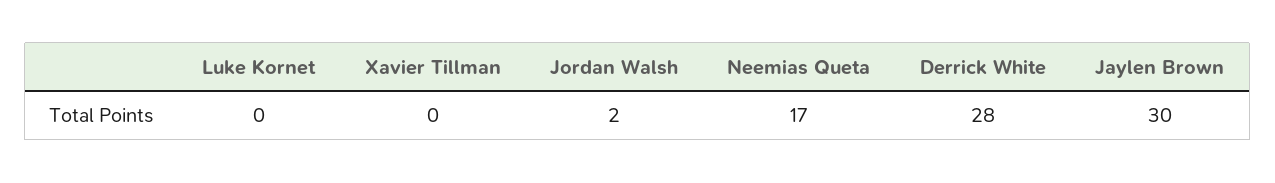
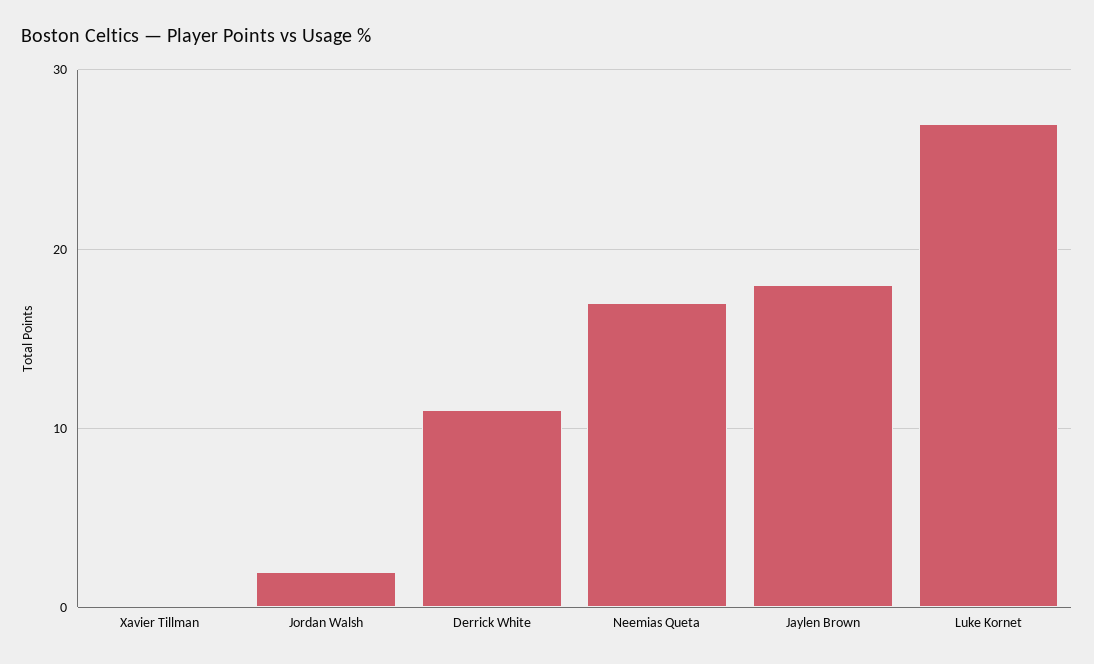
Luke Kornet: 0 -> 27
Derrick White: 28 -> 11
Jaylen Brown: 30 -> 18

